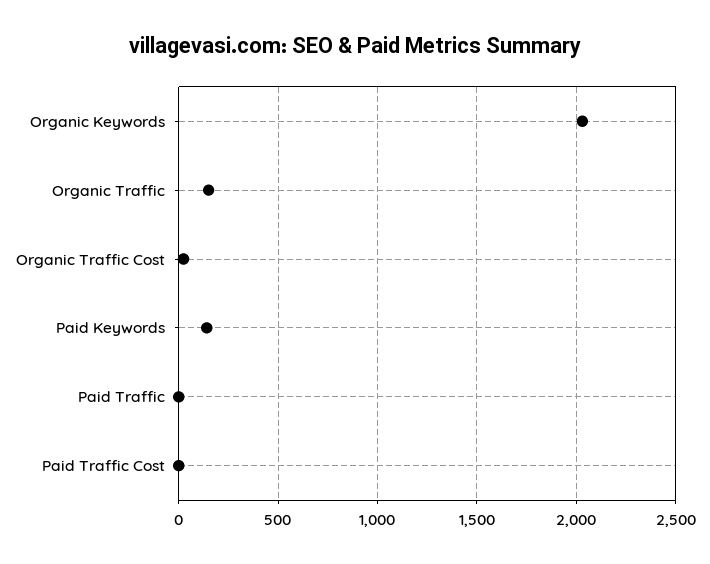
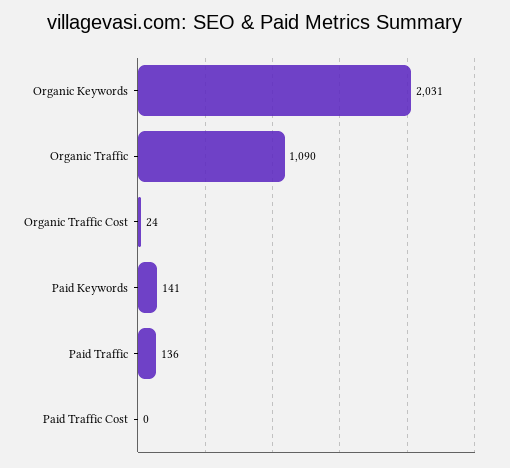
Organic Traffic: 150 -> 1090
Paid Traffic: 0 -> 136

